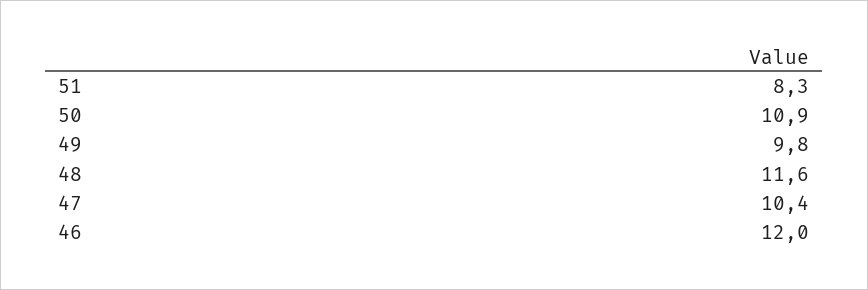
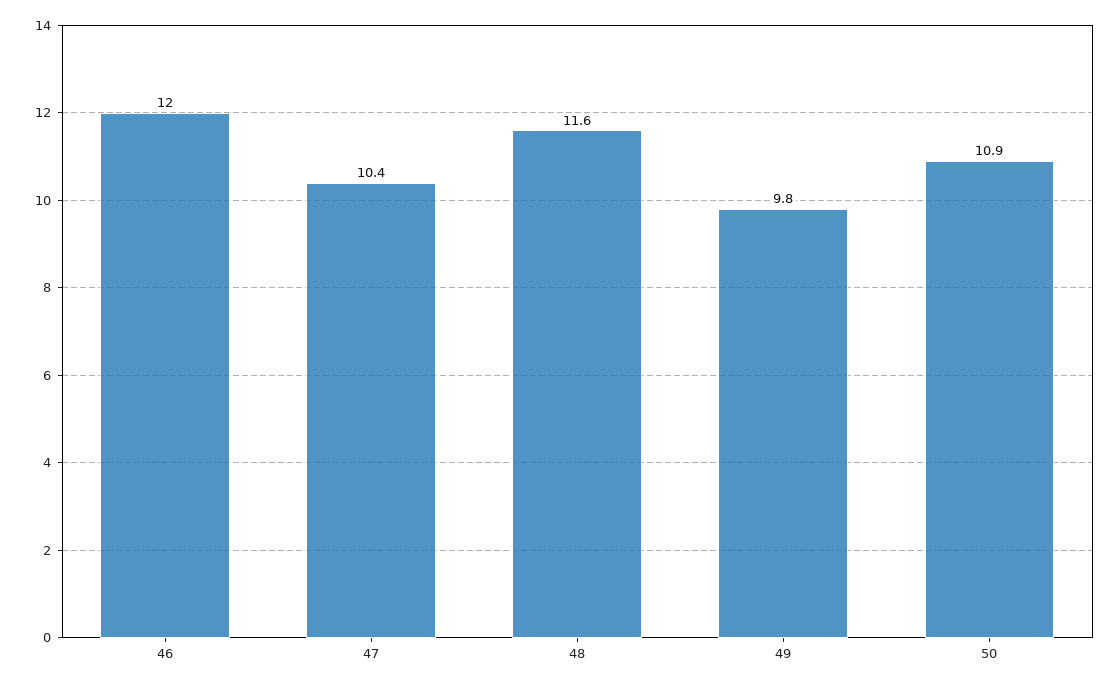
51: 8.3 -> none

